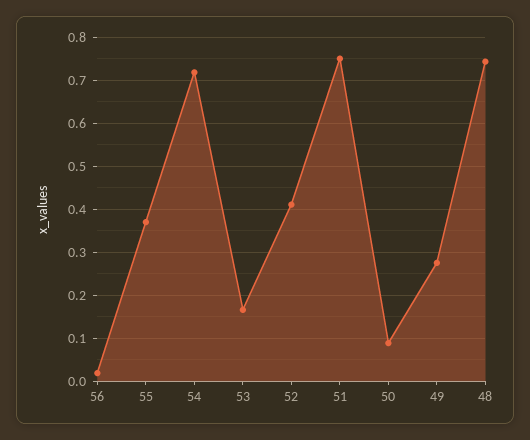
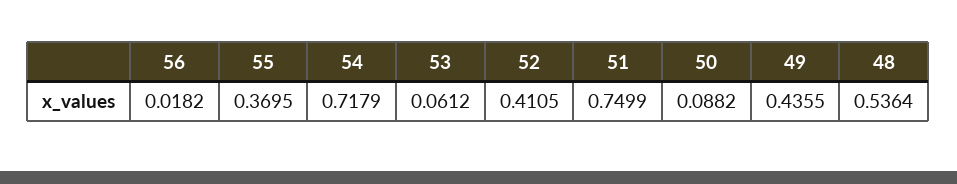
53: 0.16 -> 0.0612
49: 0.28 -> 0.4355
48: 0.74 -> 0.5364

